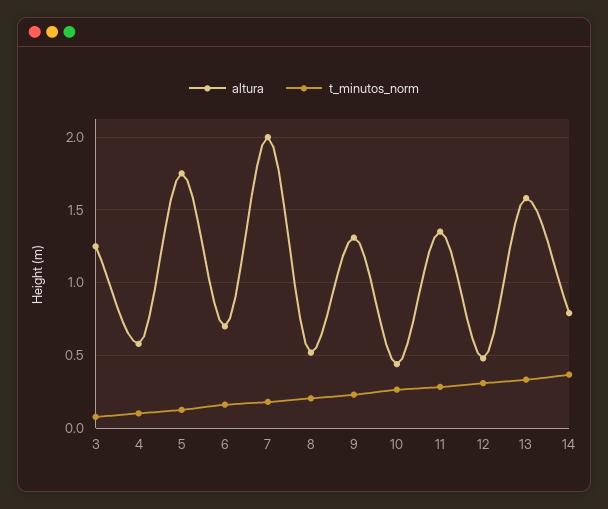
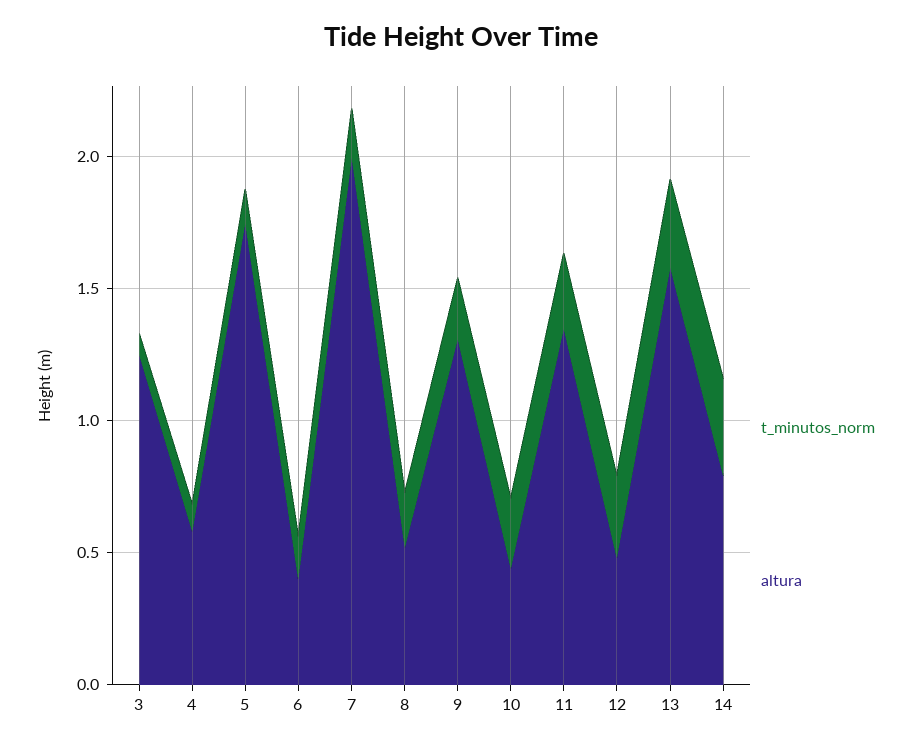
altura, 6: 0.7 -> 0.4

